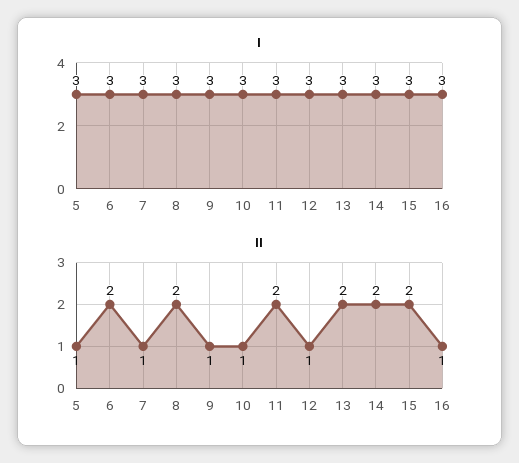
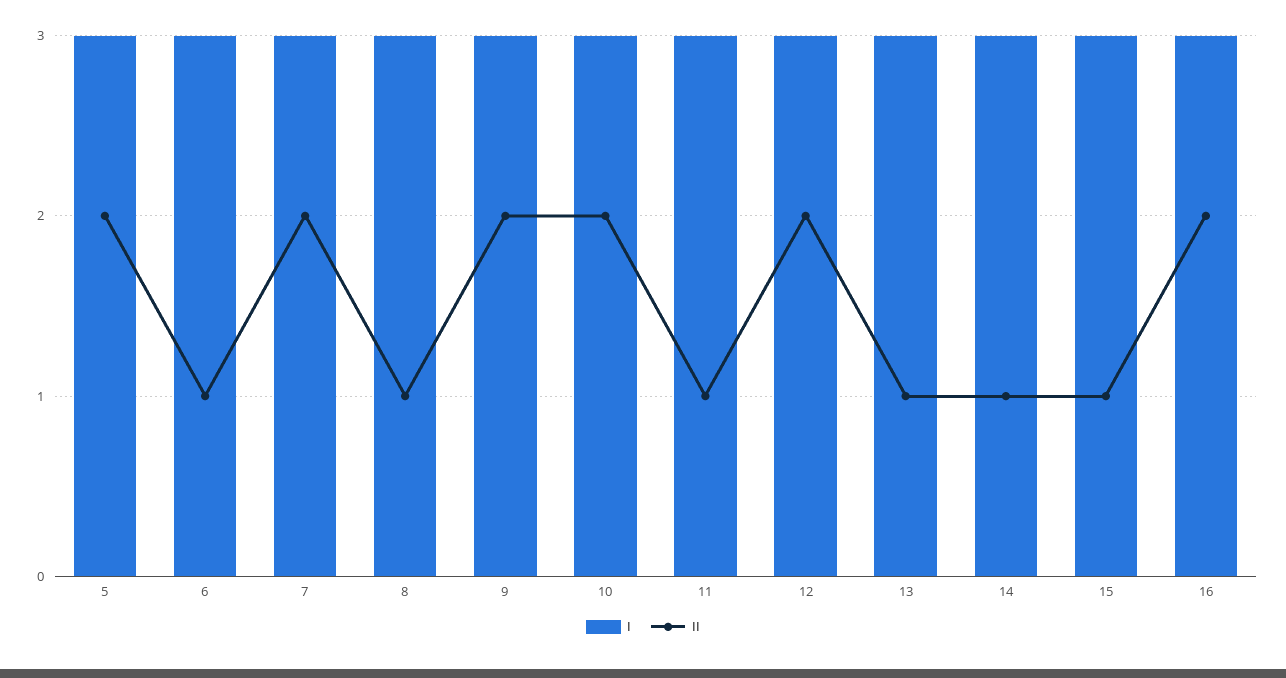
II, 5: 1 -> 2
II, 6: 2 -> 1
II, 7: 1 -> 2
II, 8: 2 -> 1
II, 9: 1 -> 2
II, 10: 1 -> 2
II, 11: 2 -> 1
II, 12: 1 -> 2
II, 13: 2 -> 1
II, 14: 2 -> 1
II, 15: 2 -> 1
II, 16: 1 -> 2

